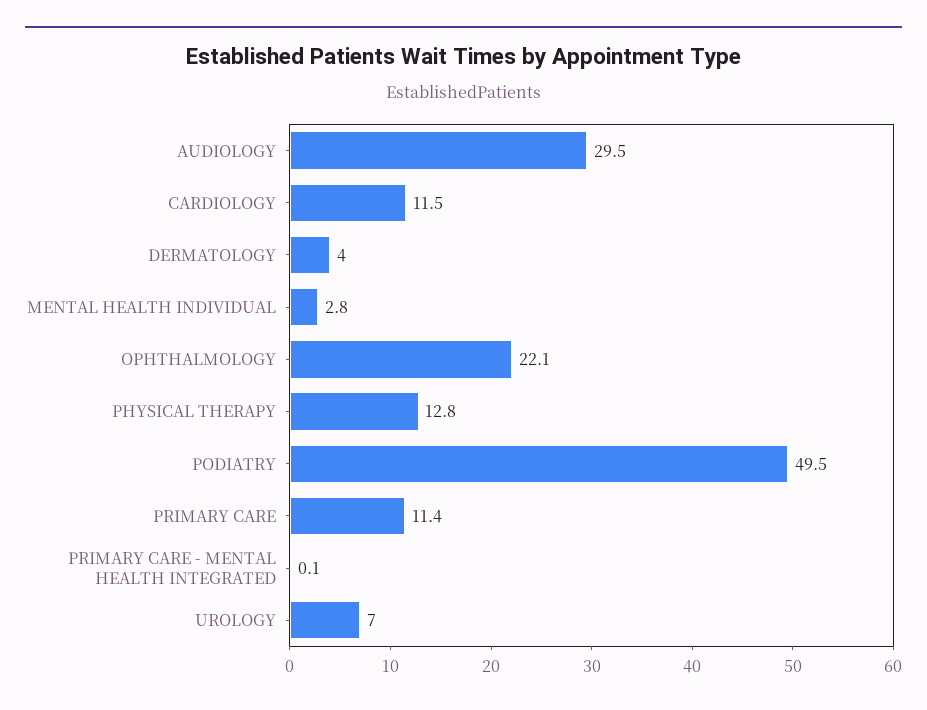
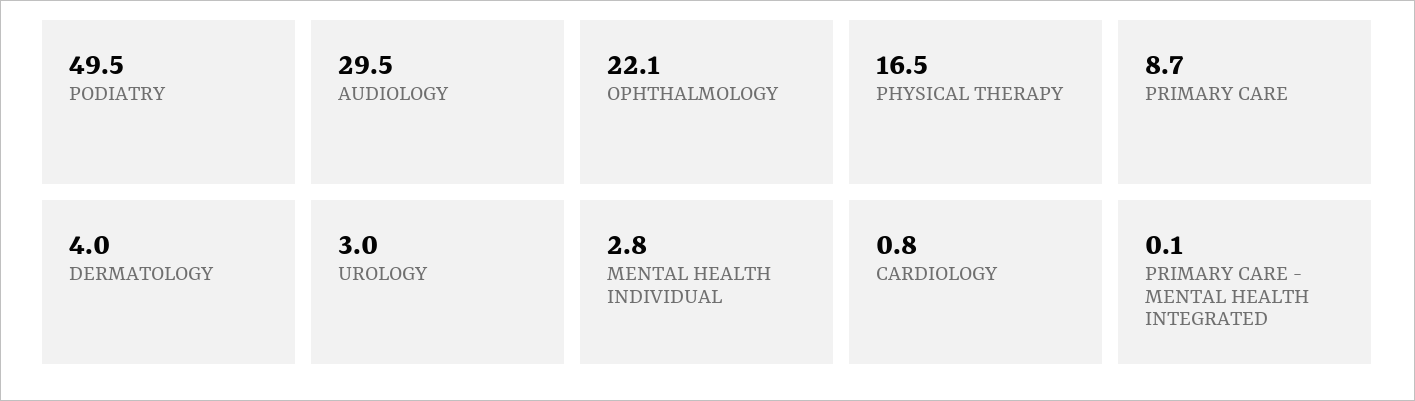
CARDIOLOGY: 11.5 -> 0.8
PHYSICAL THERAPY: 12.8 -> 16.5
PRIMARY CARE: 11.4 -> 8.7
UROLOGY: 7 -> 3

